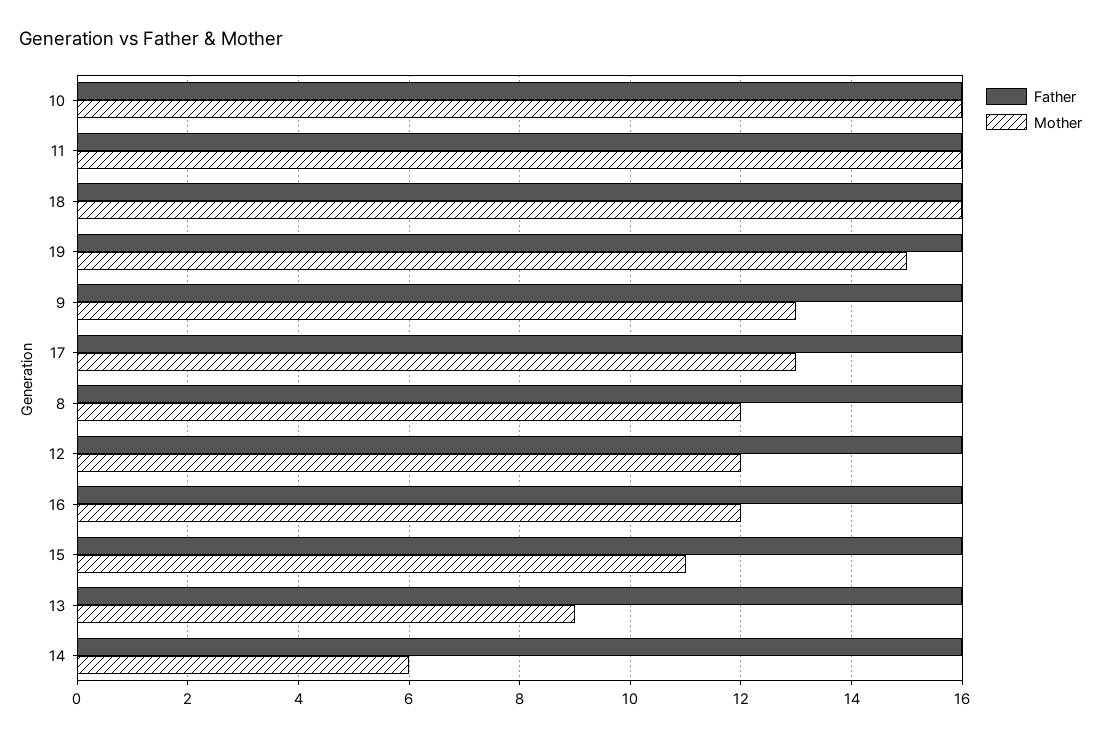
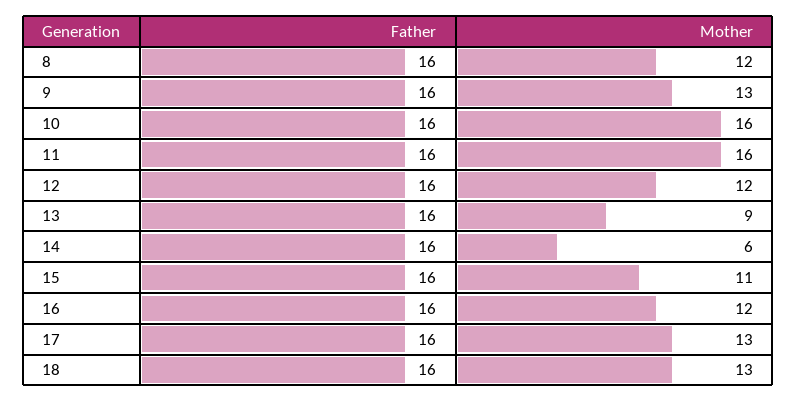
Mother, 18: 16 -> 13
Father, 19: 16 -> none
Mother, 19: 15 -> none

